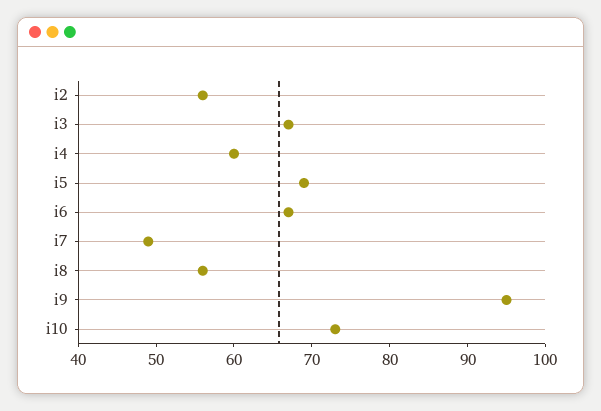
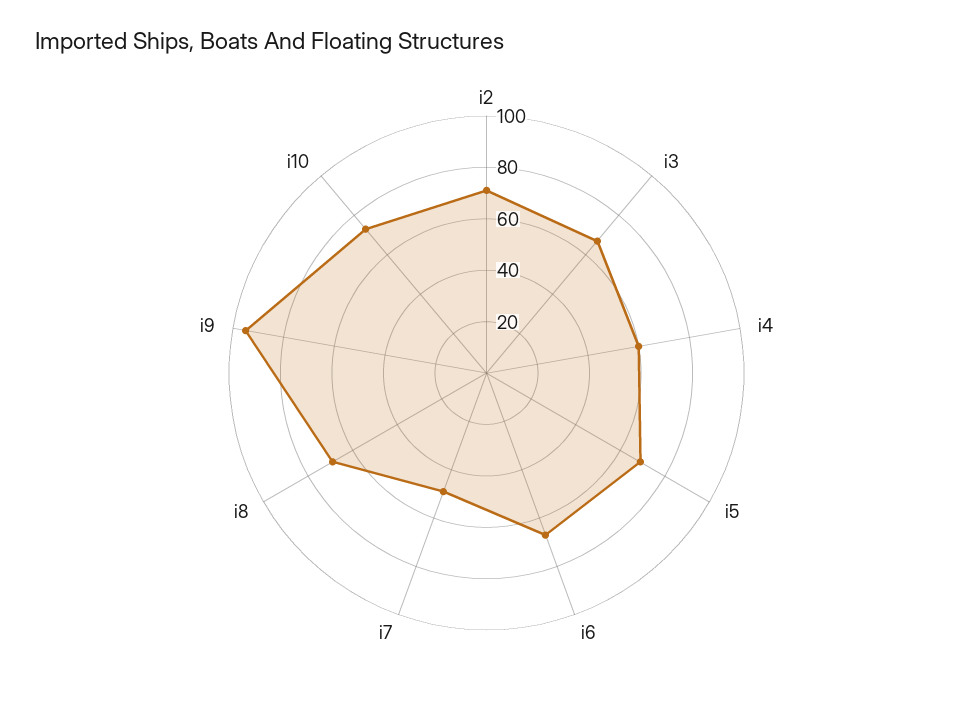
i2: 55 -> 70
i8: 55 -> 70

